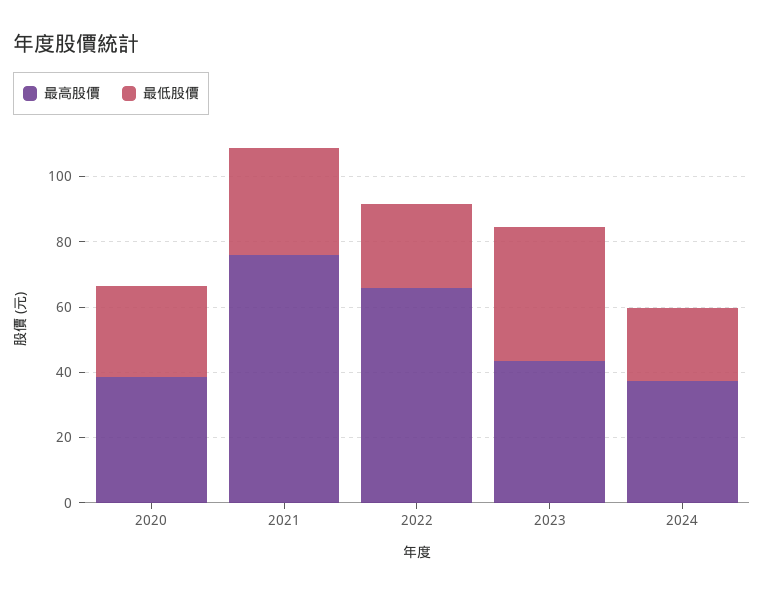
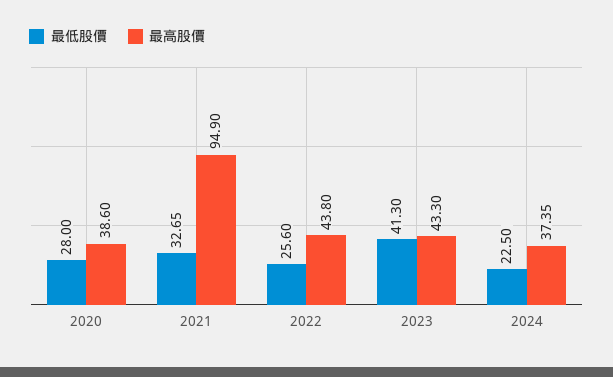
最高股價, 2021: 75 -> 94.9
最高股價, 2022: 65 -> 43.8

